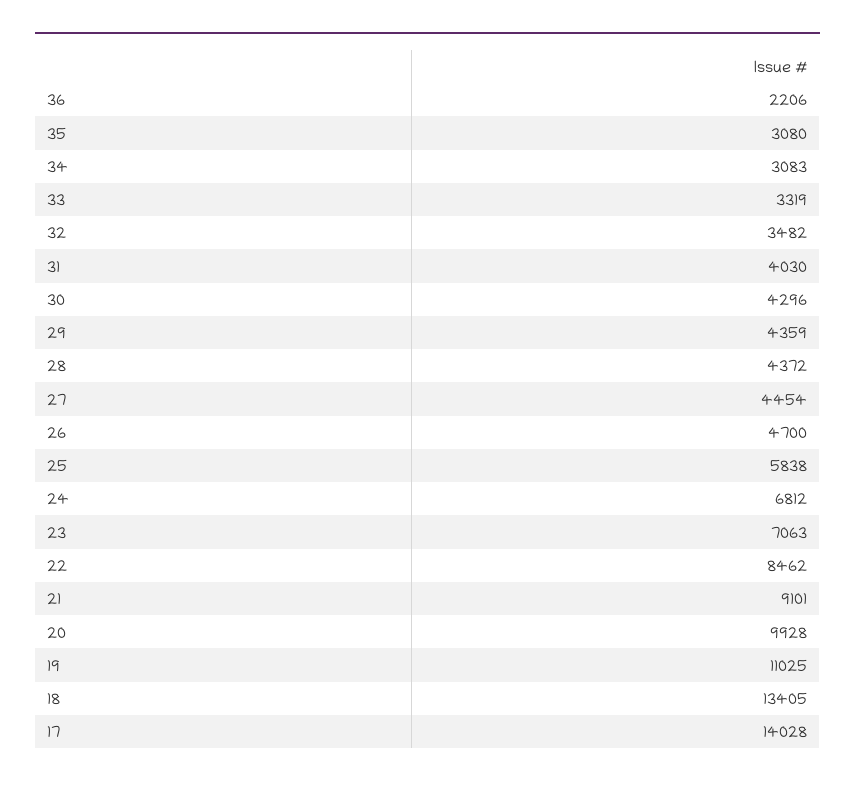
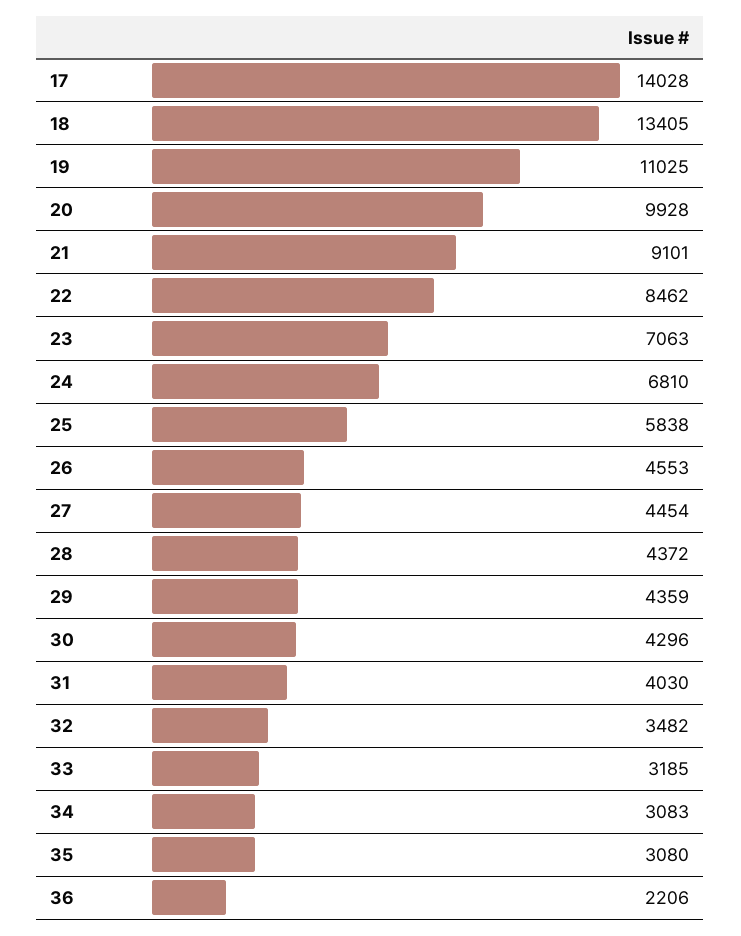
33: 3319 -> 3185
26: 4700 -> 4553
24: 6812 -> 6810

